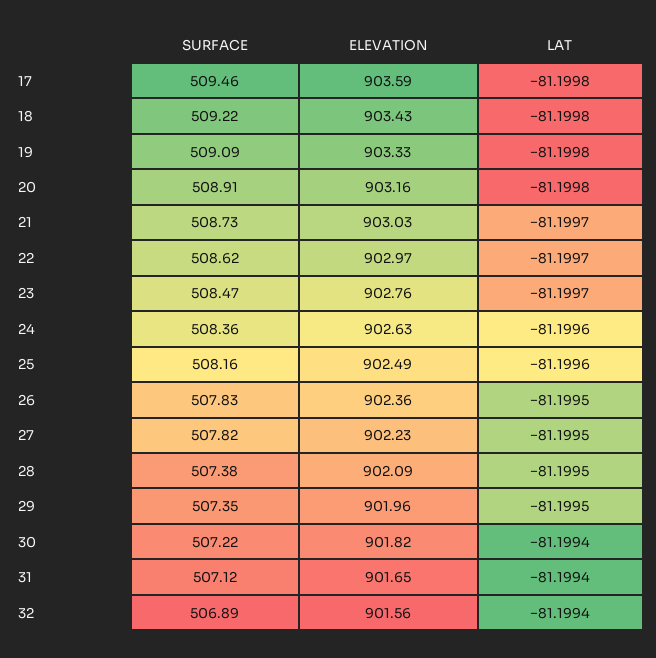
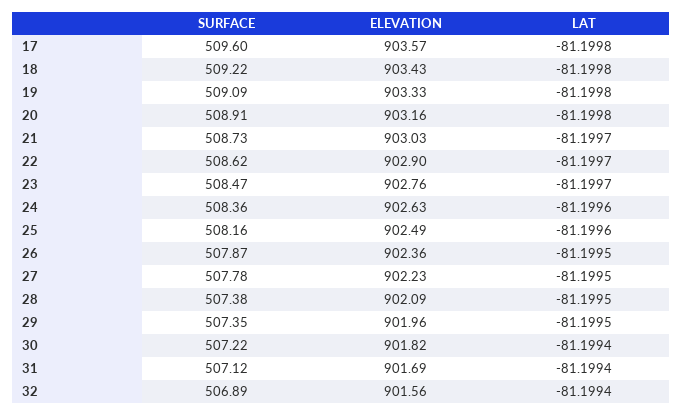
SURFACE, 17: 509.46 -> 509.6
ELEVATION, 17: 903.59 -> 903.57
ELEVATION, 22: 902.97 -> 902.9
SURFACE, 26: 507.83 -> 507.87
SURFACE, 27: 507.82 -> 507.78
ELEVATION, 31: 901.65 -> 901.69

